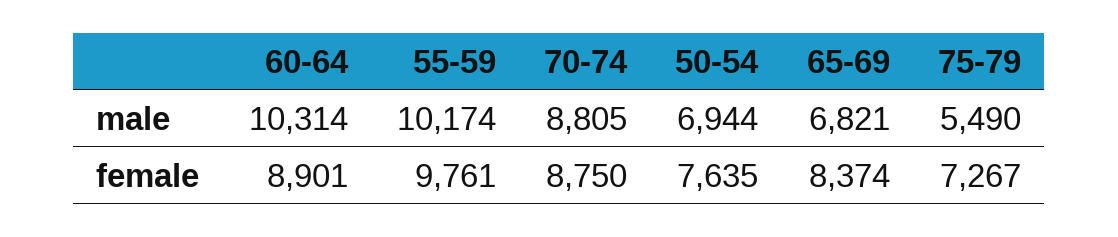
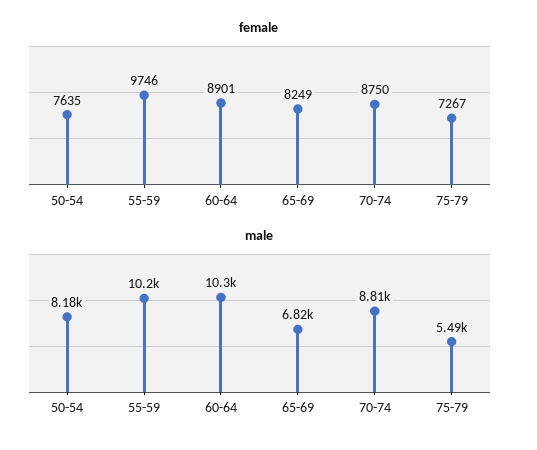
male, 50-54: 6944 -> 8180
female, 55-59: 9761 -> 9746
female, 65-69: 8374 -> 8249

